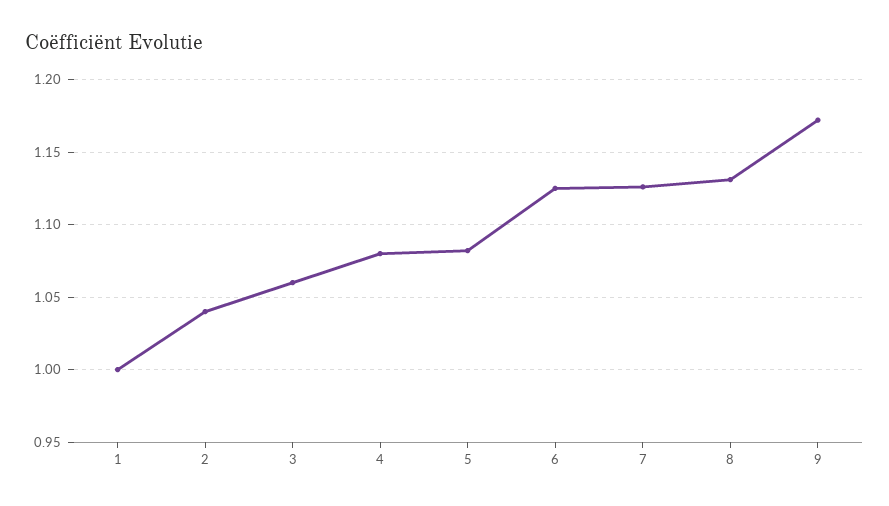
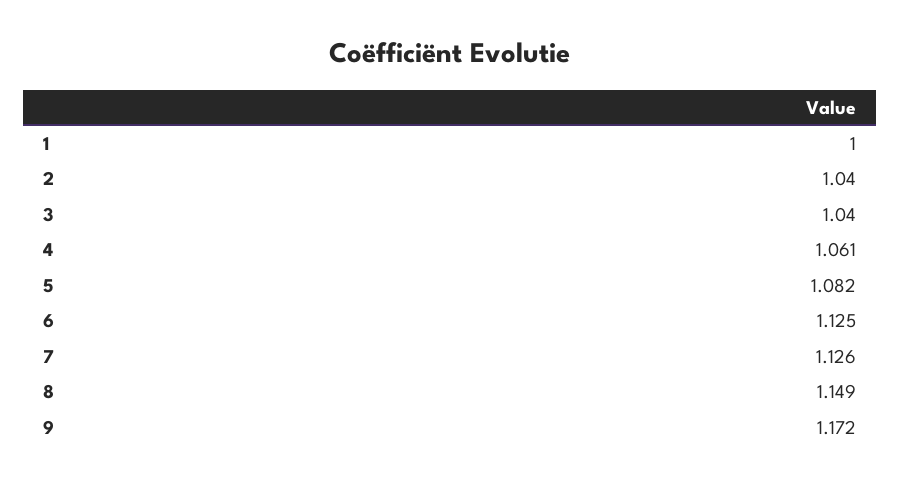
3: 1.06 -> 1.04
4: 1.08 -> 1.061
8: 1.13 -> 1.149

